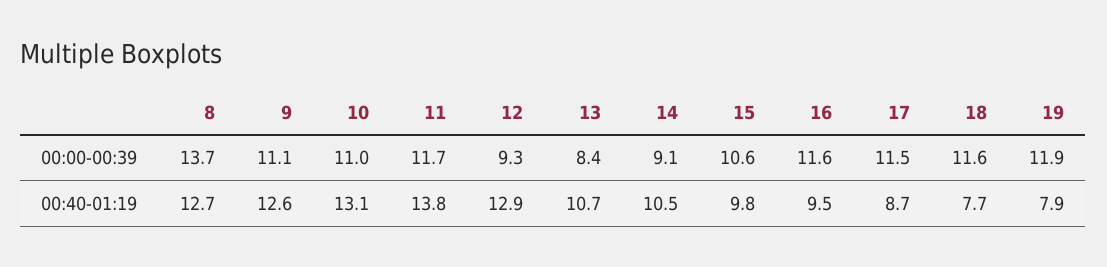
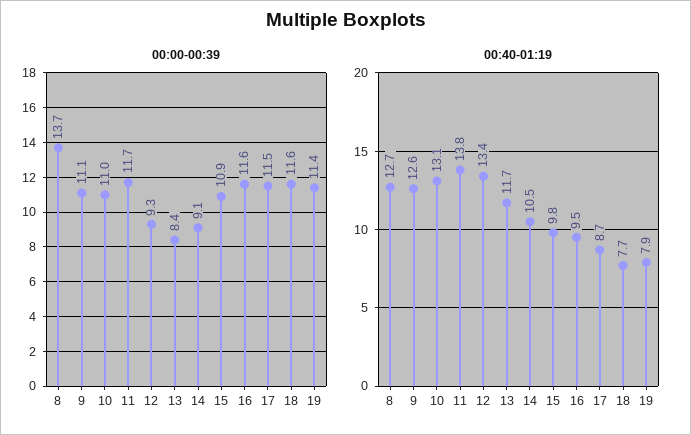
00:00-00:39, 15: 10.6 -> 10.9
00:00-00:39, 19: 11.9 -> 11.4
00:40-01:19, 12: 12.9 -> 13.4
00:40-01:19, 13: 10.7 -> 11.7

